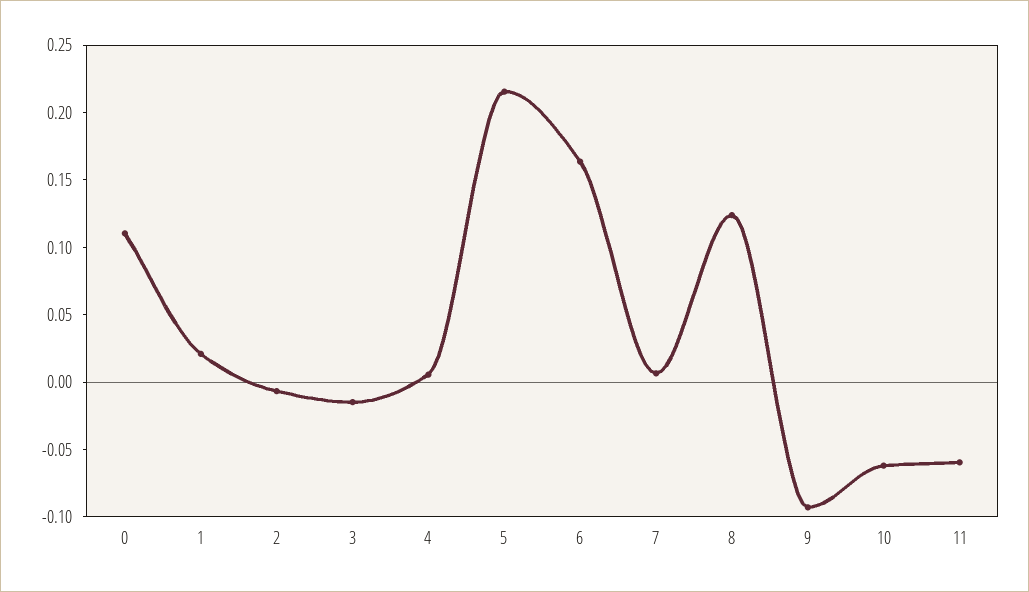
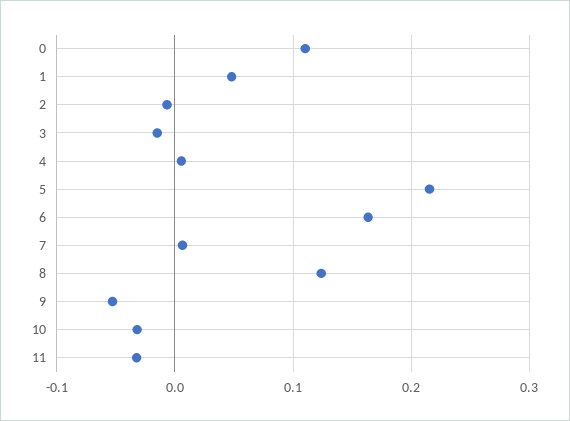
1: 0.02 -> 0.05
9: -0.09 -> -0.05
10: -0.06 -> -0.03
11: -0.06 -> -0.03

